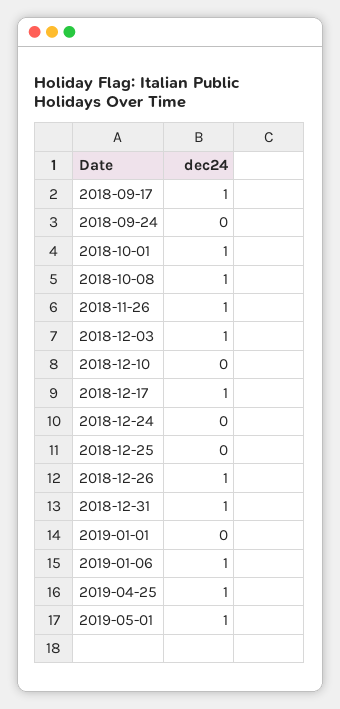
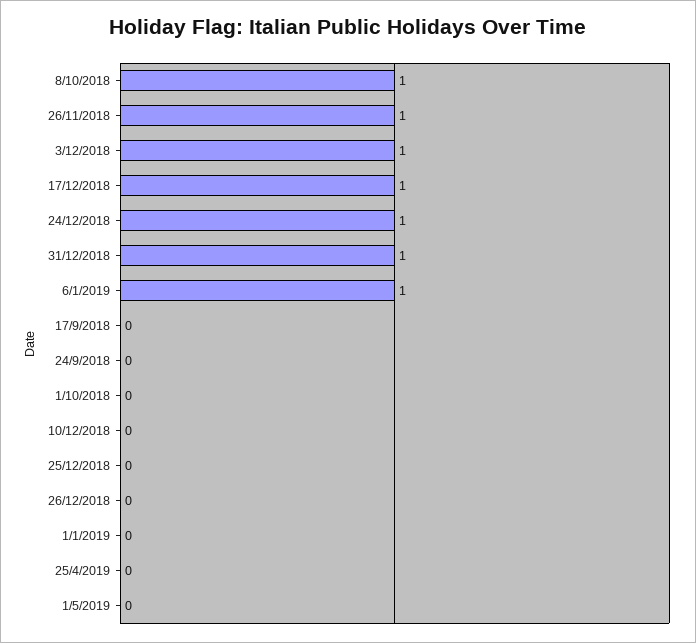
2018-09-17: 1 -> 0
2018-10-01: 1 -> 0
2018-12-24: 0 -> 1
2018-12-26: 1 -> 0
2019-04-25: 1 -> 0
2019-05-01: 1 -> 0

